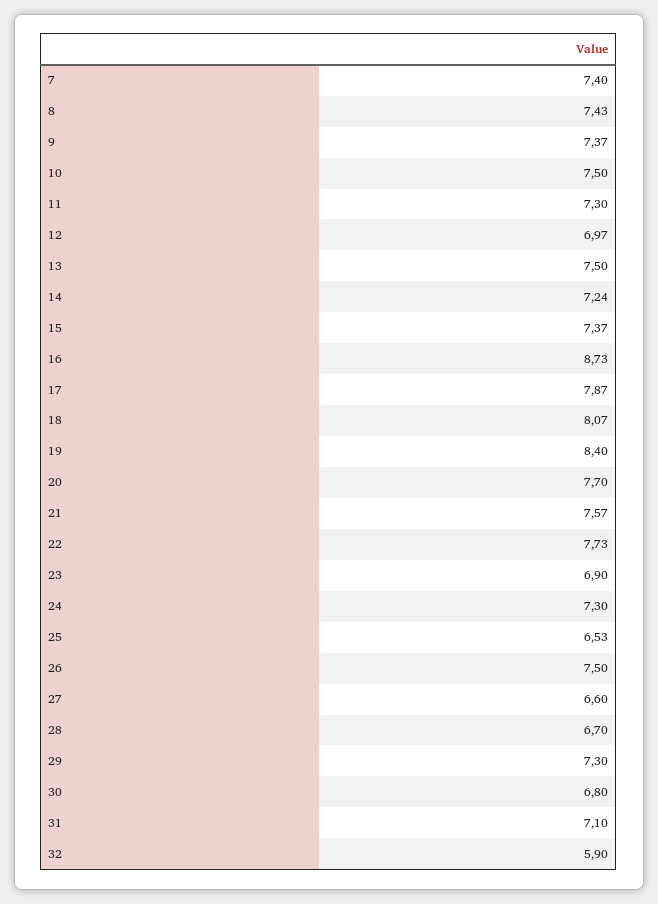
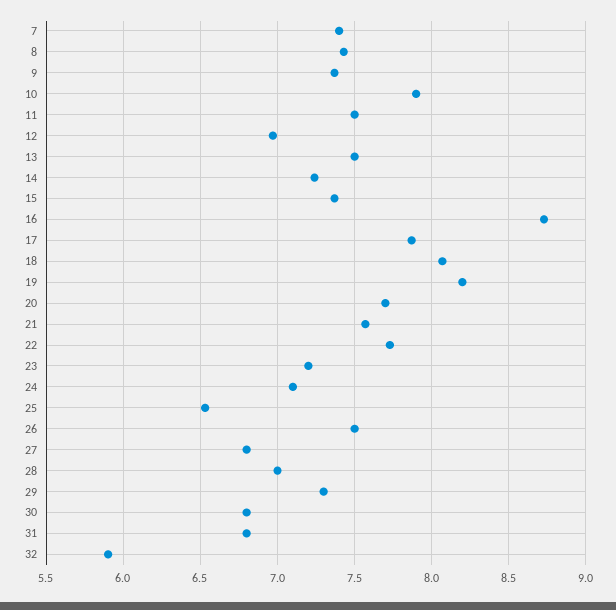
10: 7.5 -> 7.9
11: 7.3 -> 7.5
19: 8.4 -> 8.2
23: 6.9 -> 7.2
24: 7.3 -> 7.1
27: 6.6 -> 6.8
28: 6.7 -> 7
31: 7.1 -> 6.8

